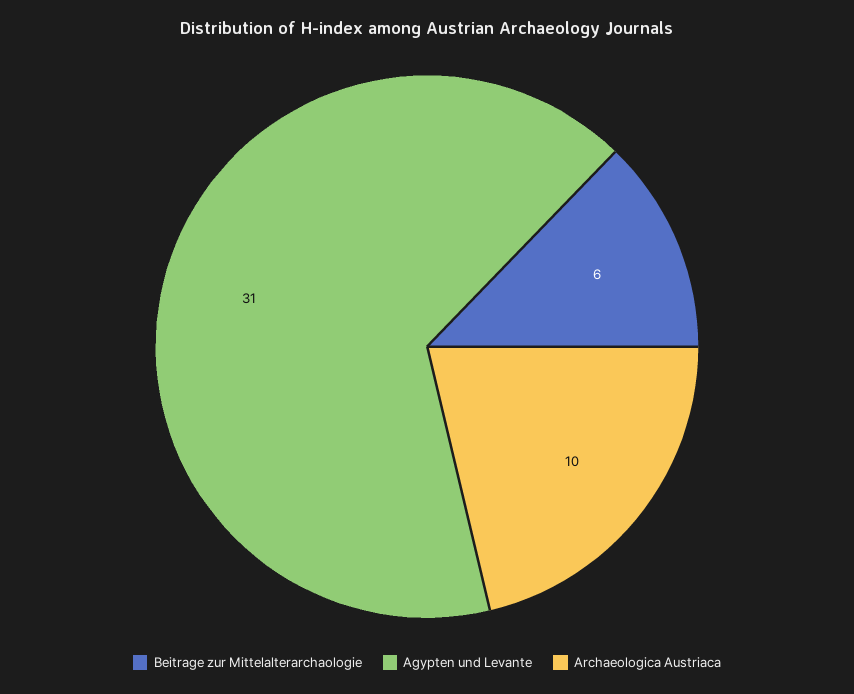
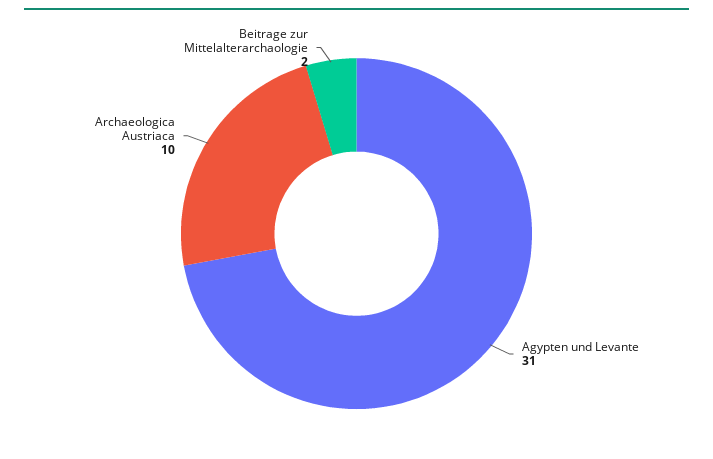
Beitrage zur Mittelalterarchaologie: 6 -> 2

